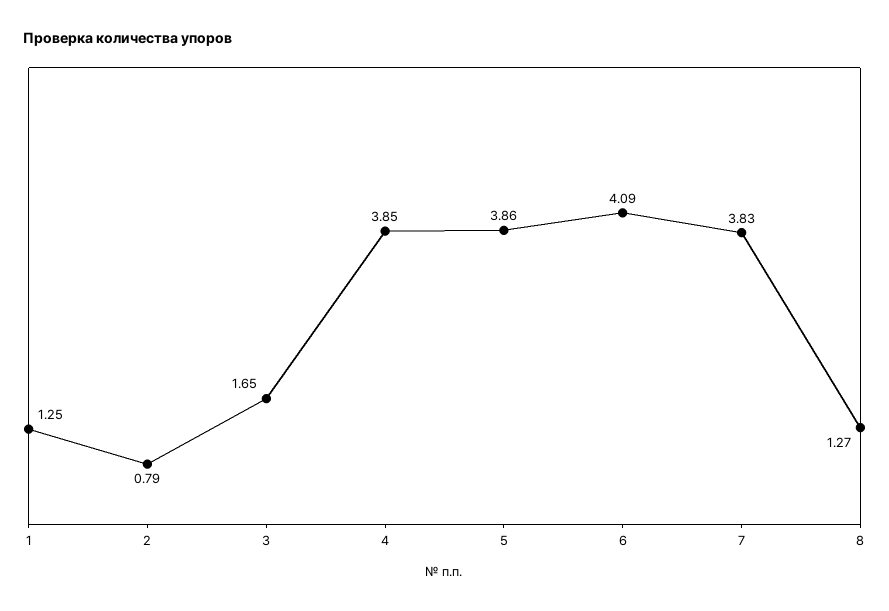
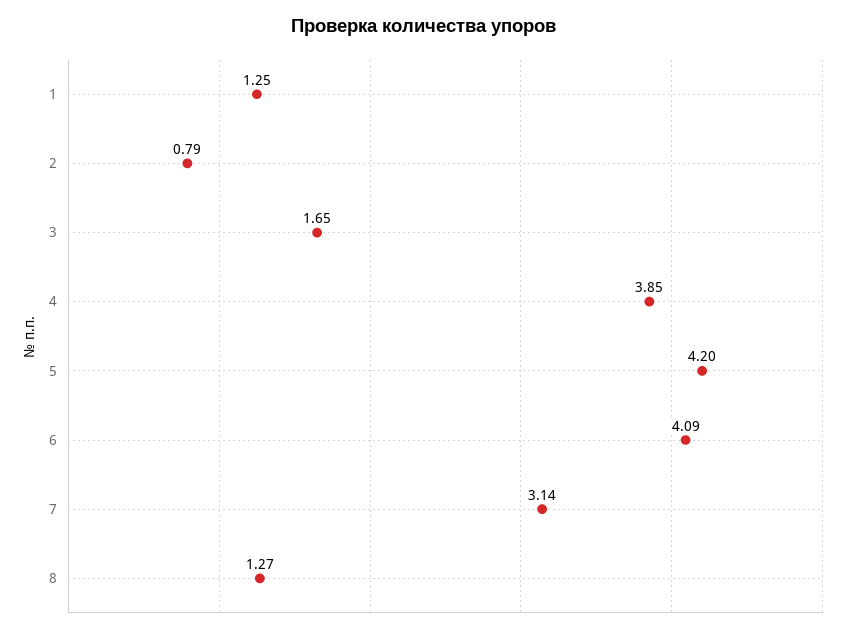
5: 3.86 -> 4.2
7: 3.83 -> 3.14

